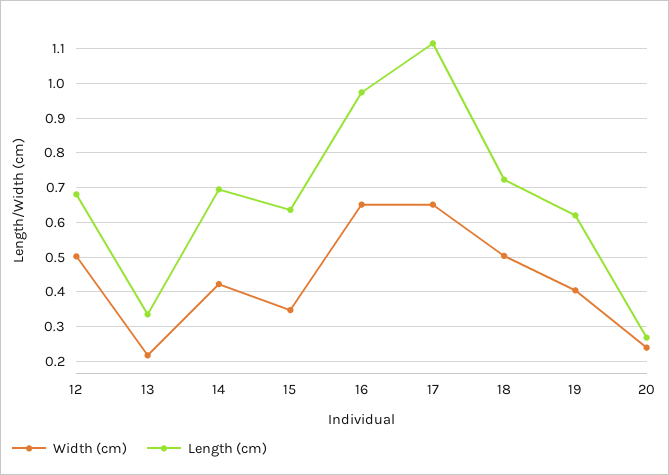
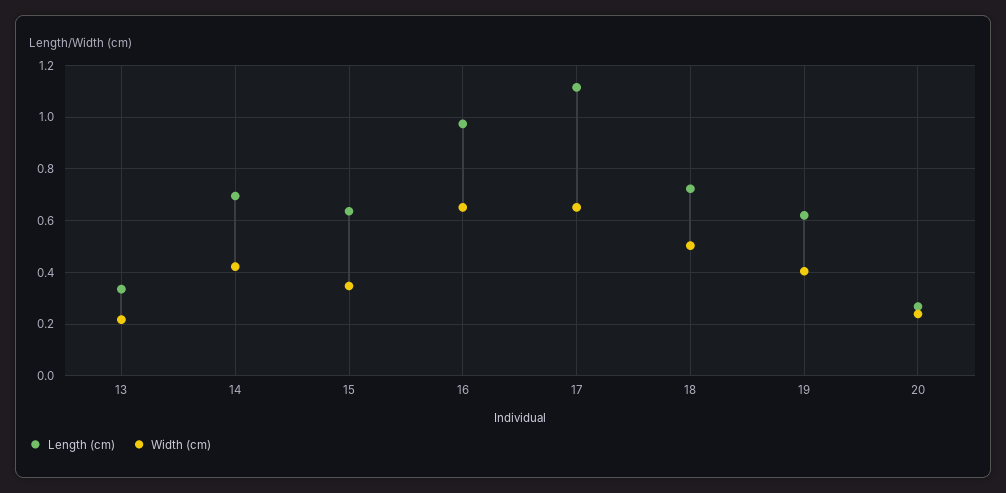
Width (cm), 12: 0.5 -> none
Length (cm), 12: 0.68 -> none

